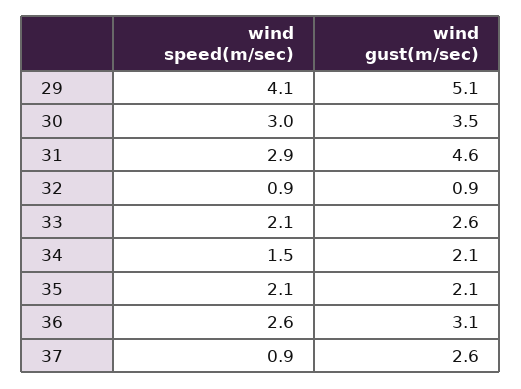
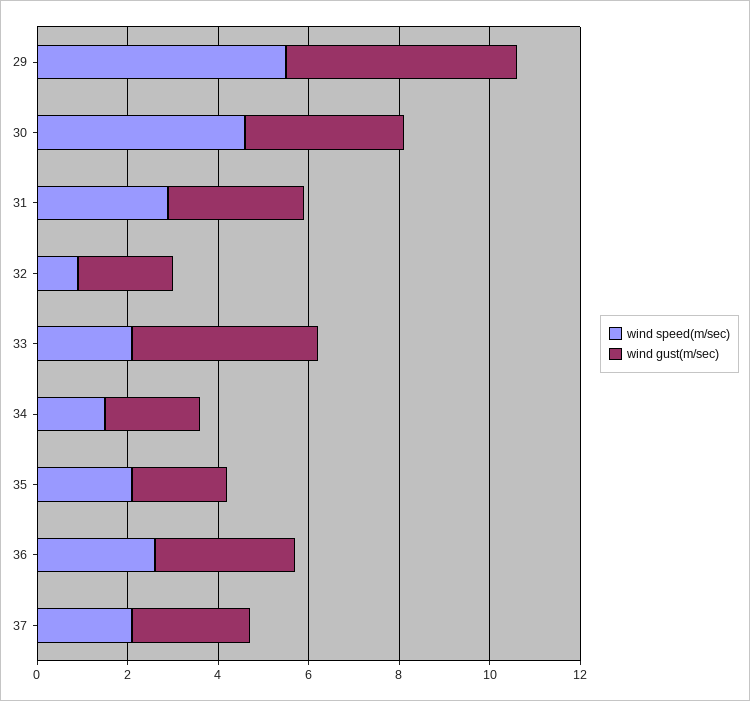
wind speed(m/sec), 29: 4.1 -> 5.5
wind speed(m/sec), 30: 3 -> 4.5
wind gust(m/sec), 31: 4.6 -> 3
wind gust(m/sec), 32: 0.9 -> 2
wind gust(m/sec), 33: 2.6 -> 4
wind speed(m/sec), 37: 0.9 -> 2

